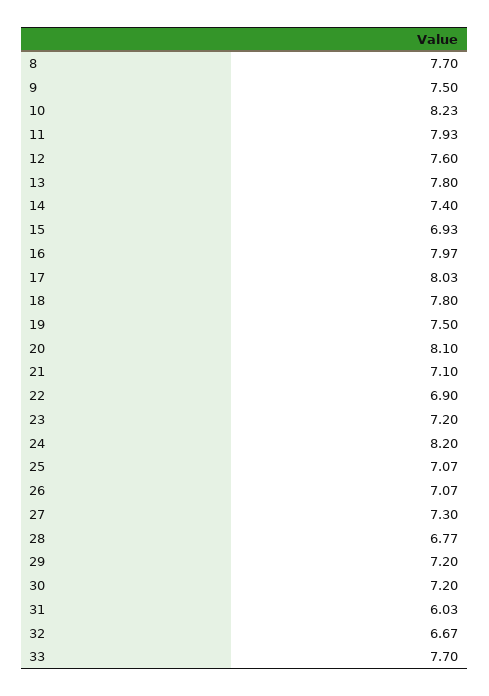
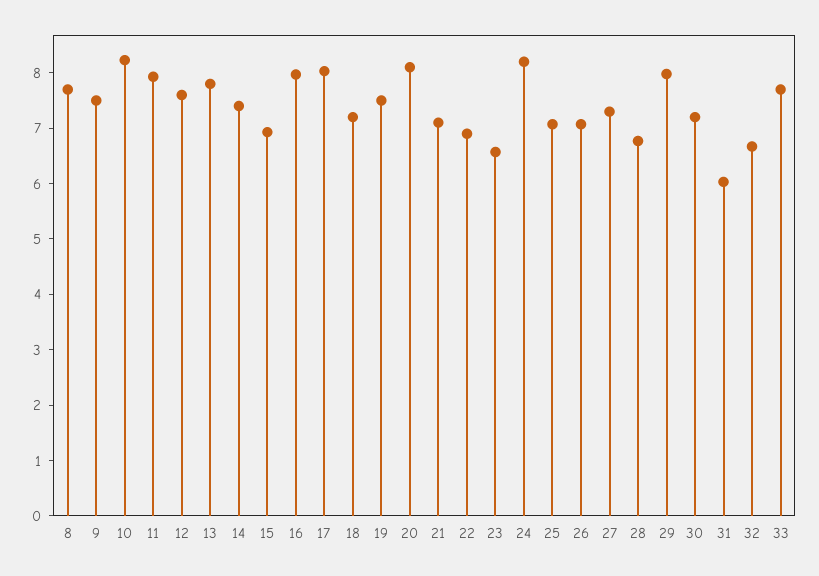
18: 7.8 -> 7.2
23: 7.2 -> 6.6
29: 7.2 -> 8

